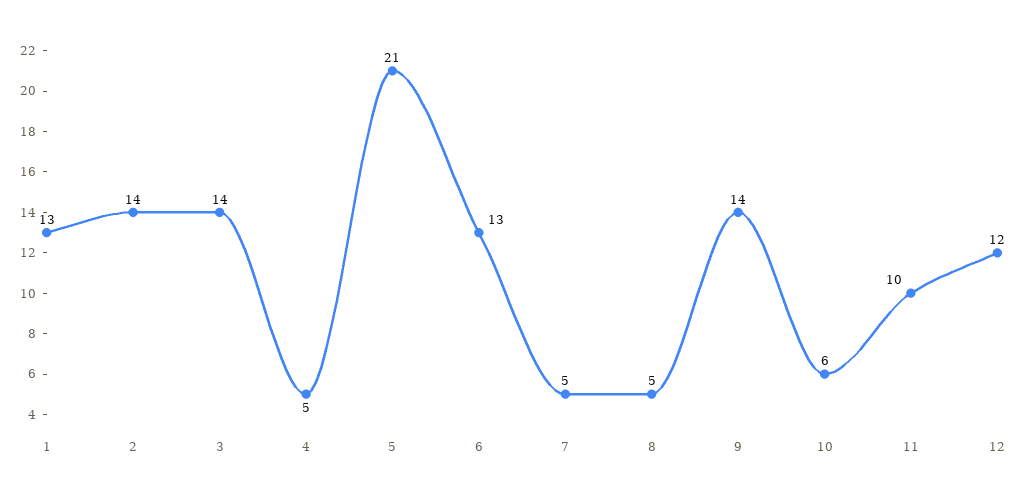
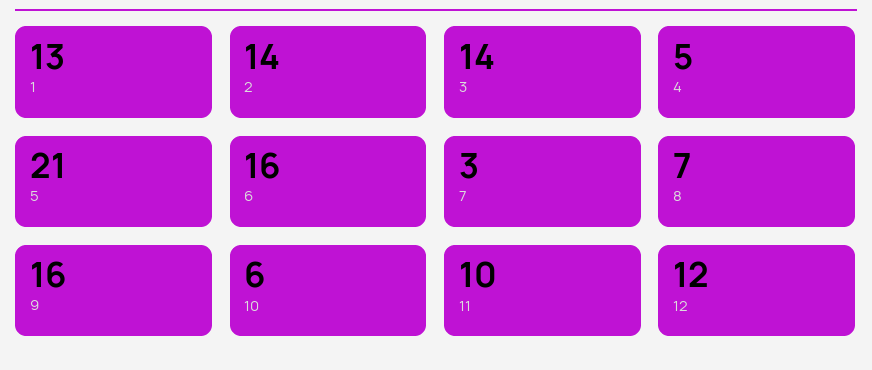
6: 13 -> 16
7: 5 -> 3
8: 5 -> 7
9: 14 -> 16

